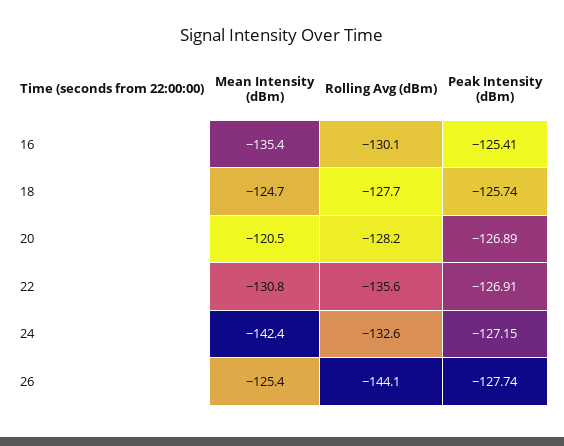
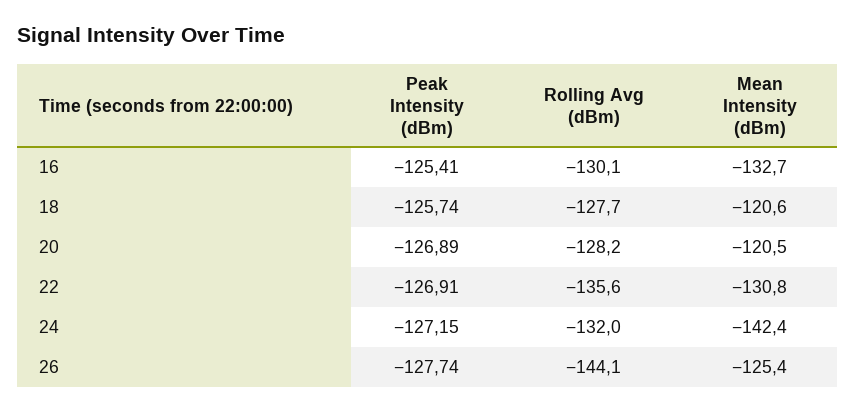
Mean Intensity (dBm), 16: -135.4 -> -132.7
Mean Intensity (dBm), 18: -124.7 -> -120.6
Rolling Avg (dBm), 24: -132.6 -> -132

